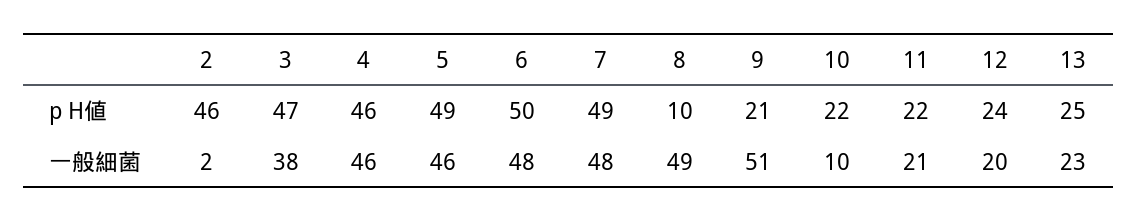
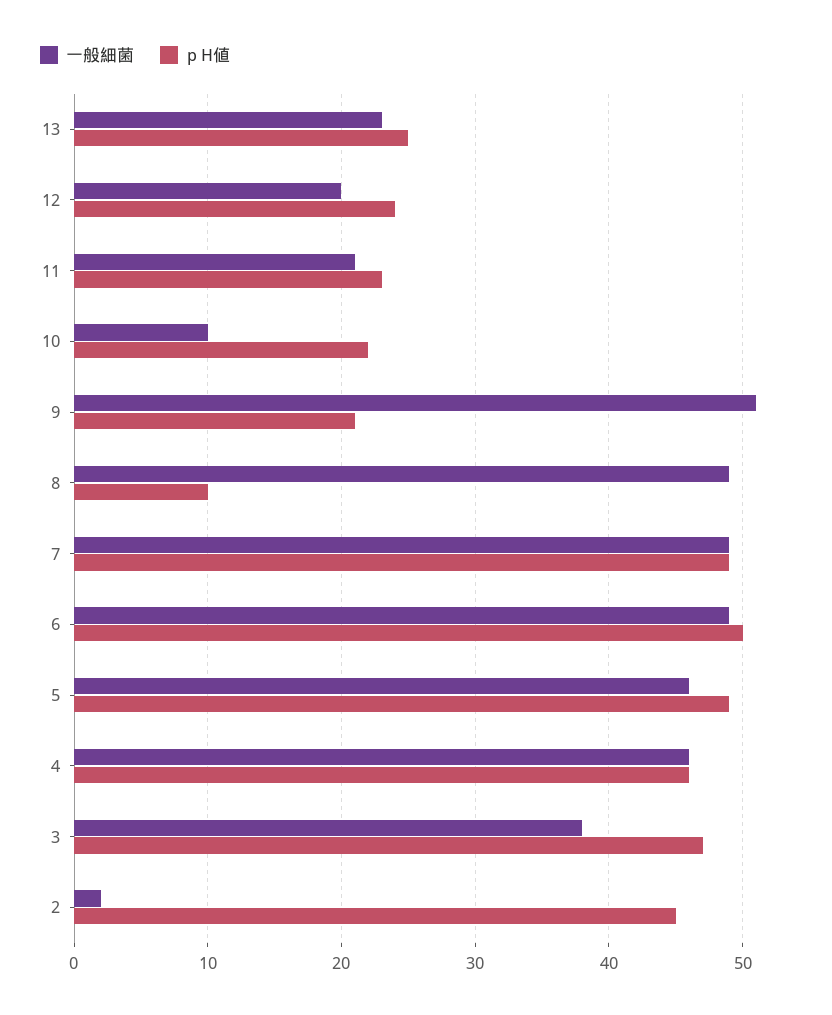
p H値, 2: 46 -> 45
p H値, 11: 22 -> 23
一般細菌, 6: 48 -> 49
一般細菌, 7: 48 -> 49

